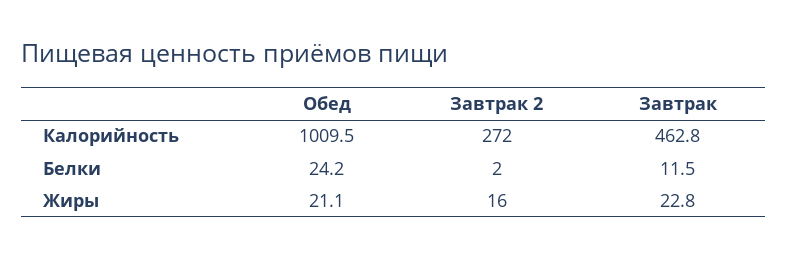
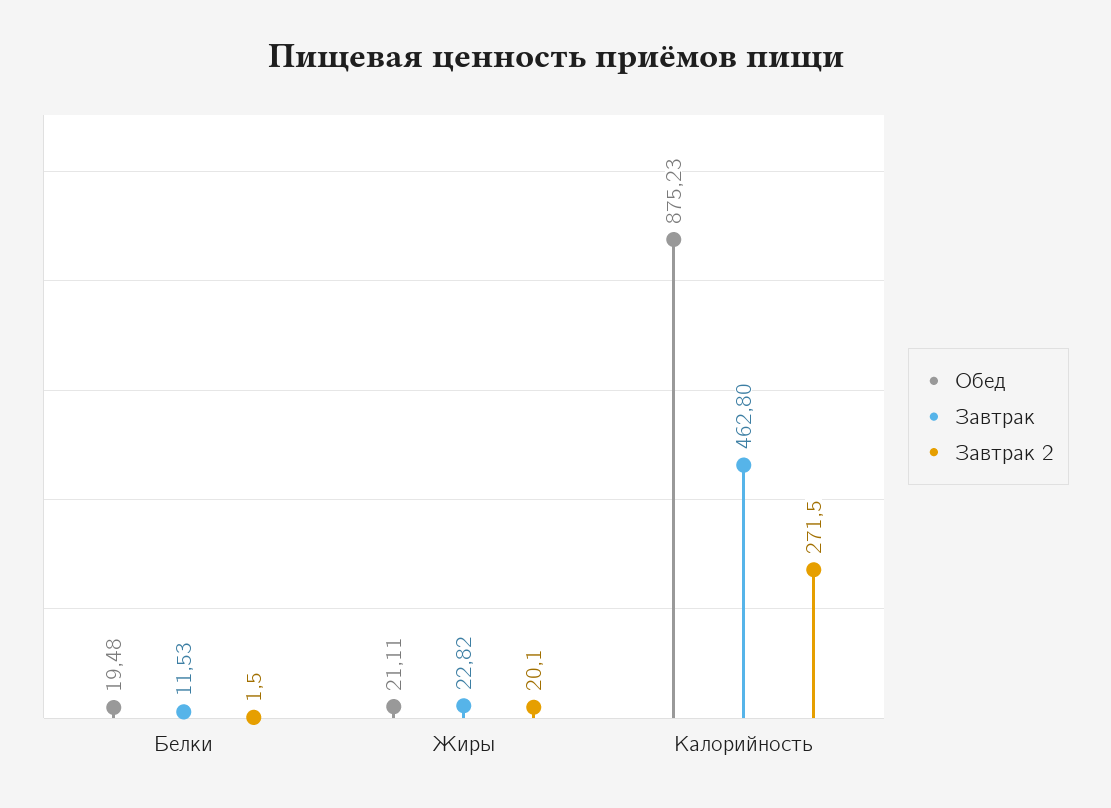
Обед, Калорийность: 1009.5 -> 875.23
Обед, Белки: 24.2 -> 19.48
Завтрак 2, Жиры: 16 -> 20.1

